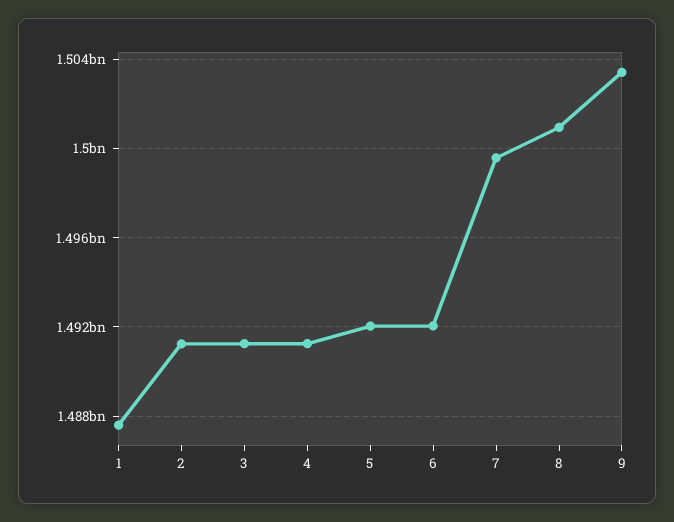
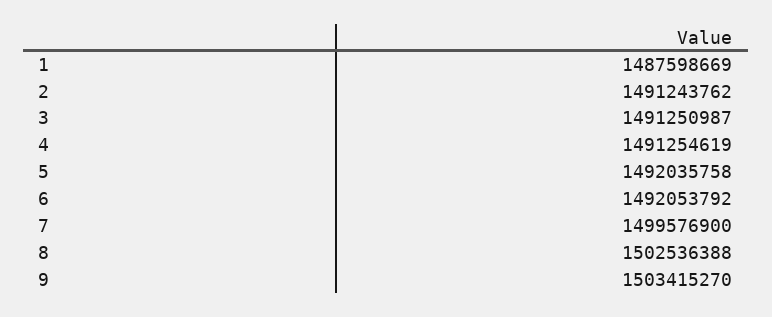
8: 1501000000 -> 1502536388

